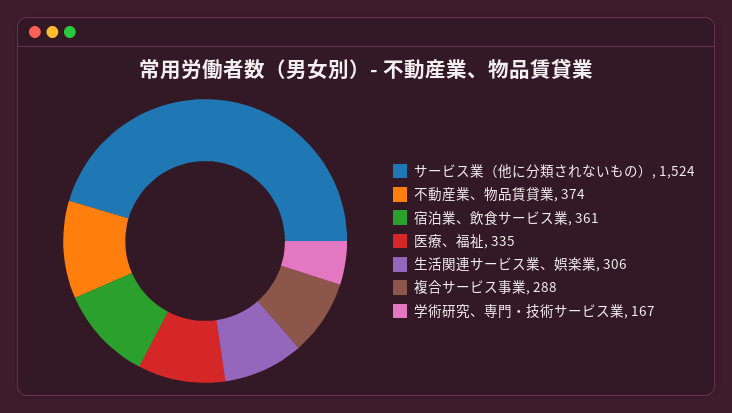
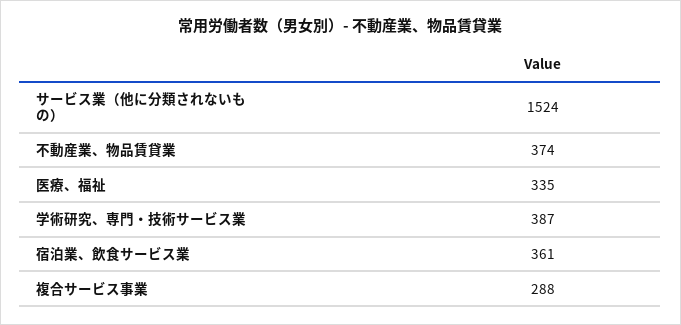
生活関連サービス業、娯楽業: 306 -> none
学術研究、専門・技術サービス業: 167 -> 387

